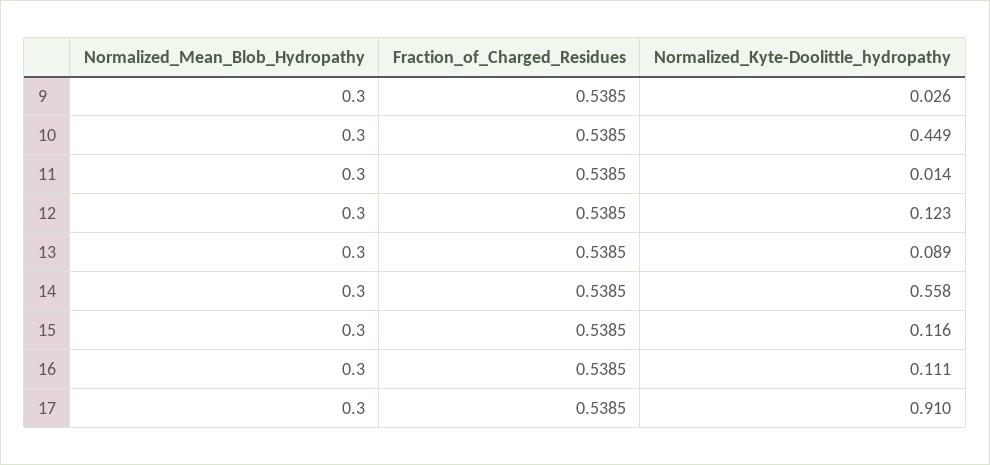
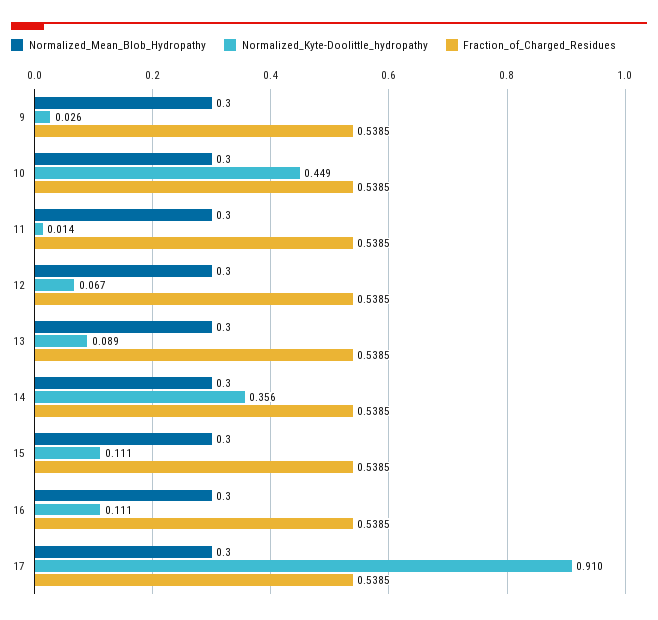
Normalized_Kyte-Doolittle_hydropathy, 12: 0.123 -> 0.067
Normalized_Kyte-Doolittle_hydropathy, 14: 0.558 -> 0.356
Normalized_Kyte-Doolittle_hydropathy, 15: 0.116 -> 0.111

